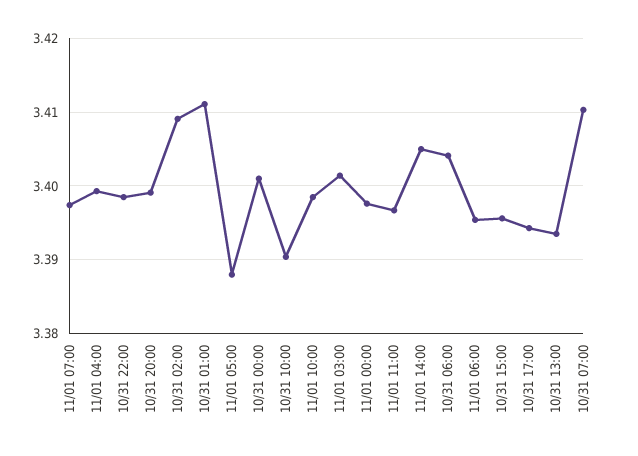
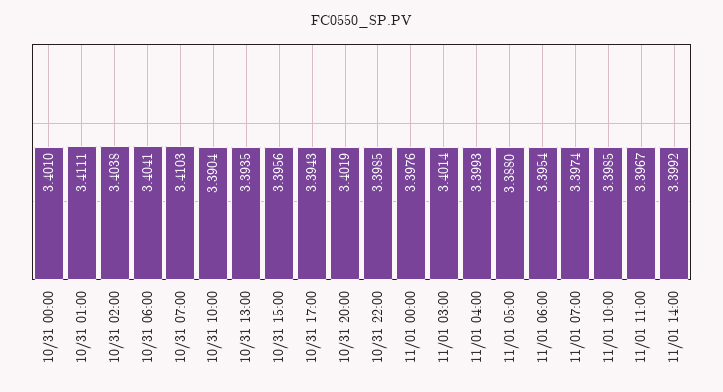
10/31 20:00: 3.399 -> 3.4019
10/31 02:00: 3.409 -> 3.4038
11/01 14:00: 3.405 -> 3.3992

